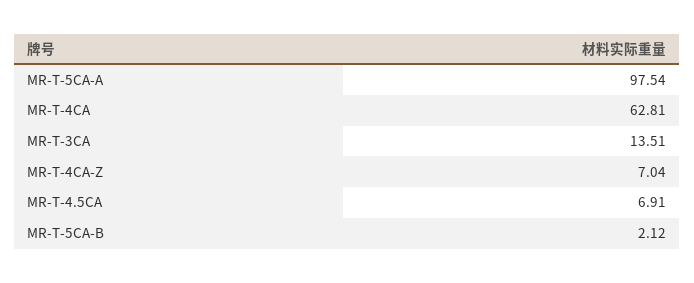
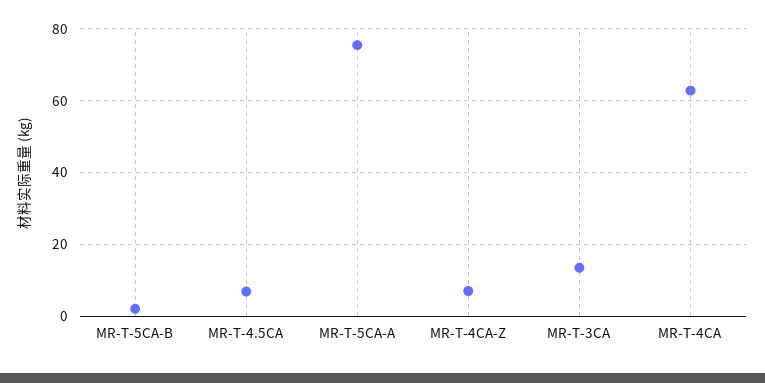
MR-T-5CA-A: 97.54 -> 76

